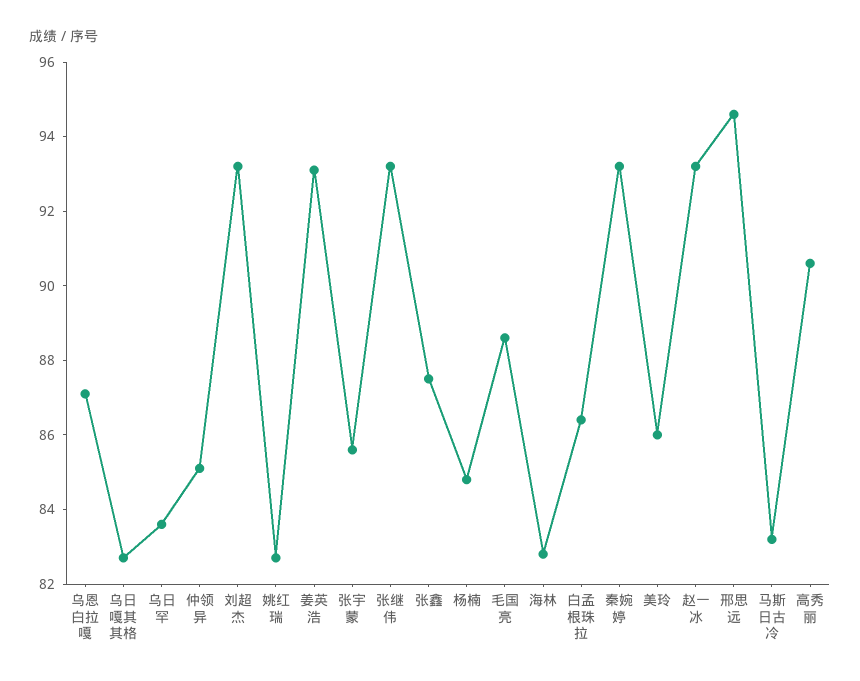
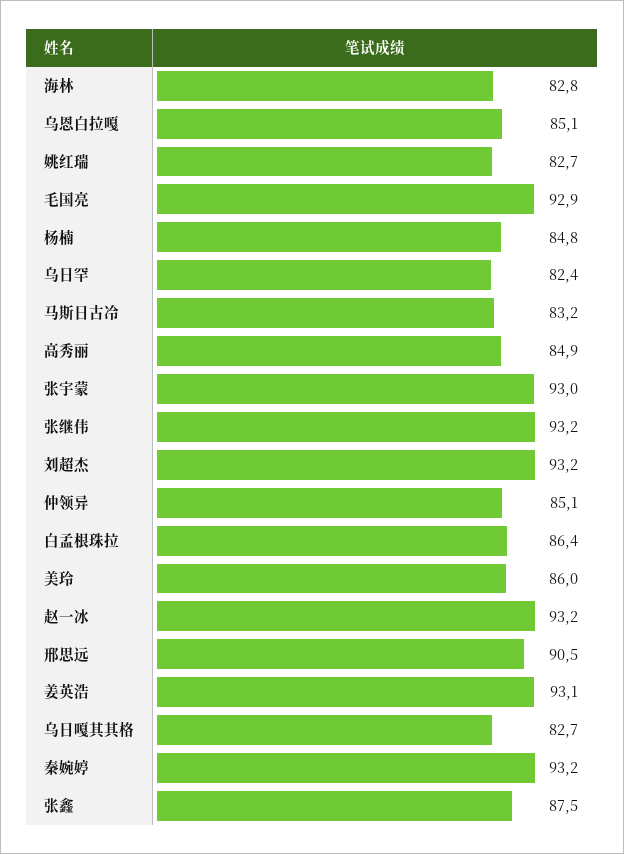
乌恩白拉嘎: 87 -> 85.1
乌日罕: 83.5 -> 82.4
张宇蒙: 85.5 -> 93
毛国亮: 88.5 -> 92.9
邢思远: 94.5 -> 90.5
高秀丽: 90.5 -> 84.9

